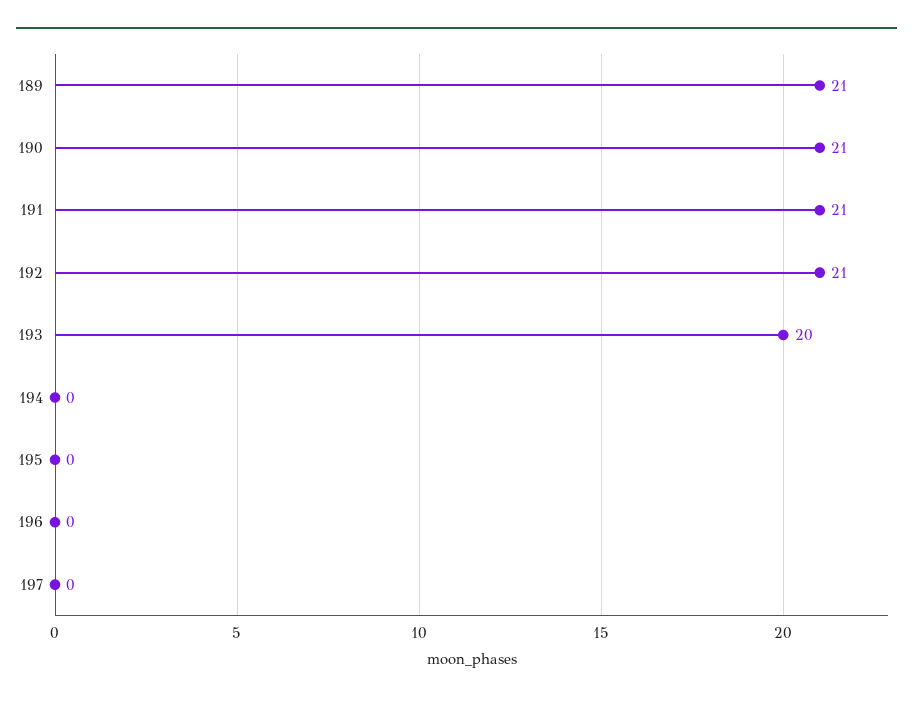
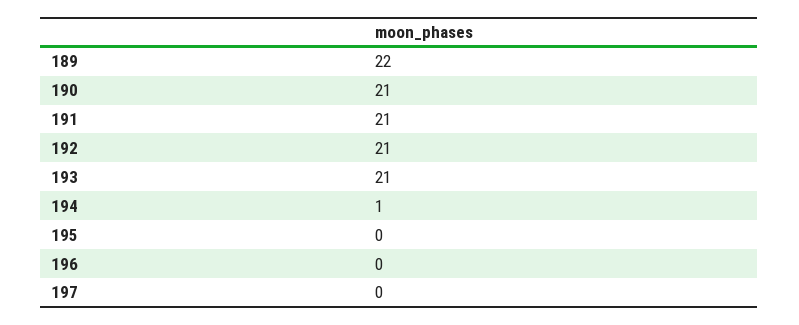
189: 21 -> 22
193: 20 -> 21
194: 0 -> 1

